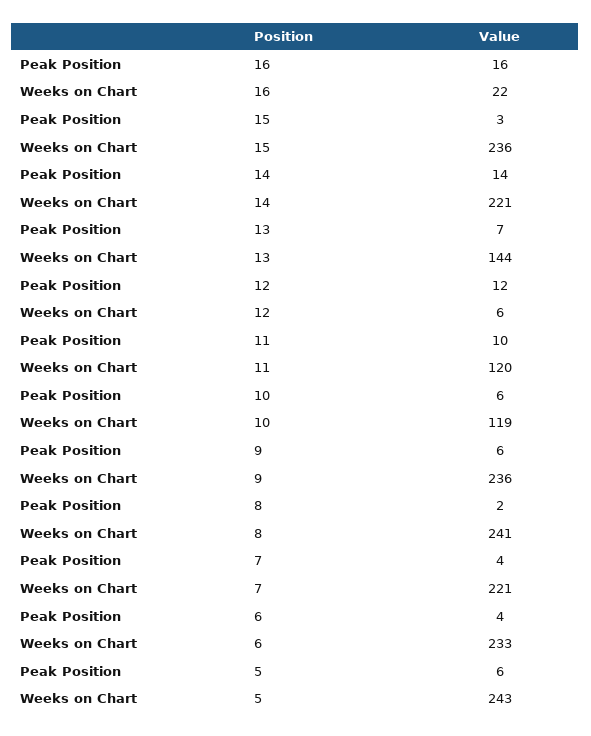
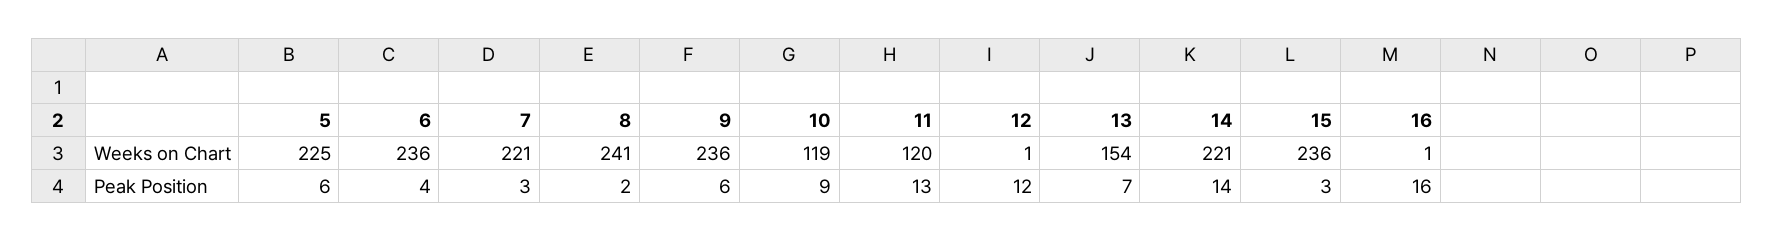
Weeks on Chart, 16: 22 -> 1
Weeks on Chart, 13: 144 -> 154
Weeks on Chart, 12: 6 -> 1
Peak Position, 11: 10 -> 13
Peak Position, 10: 6 -> 9
Peak Position, 7: 4 -> 3
Weeks on Chart, 6: 233 -> 236
Weeks on Chart, 5: 243 -> 225

